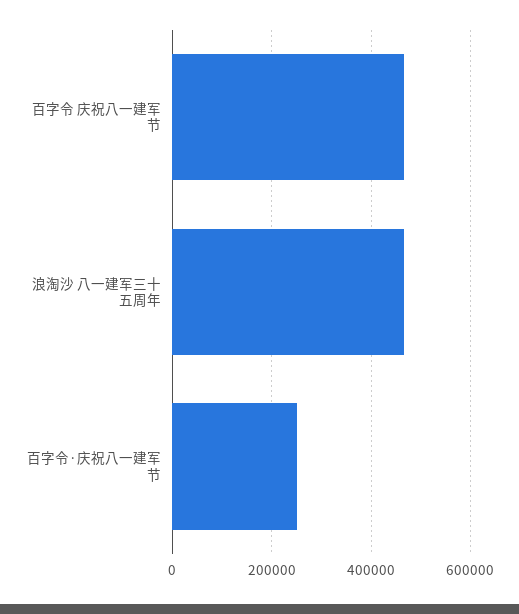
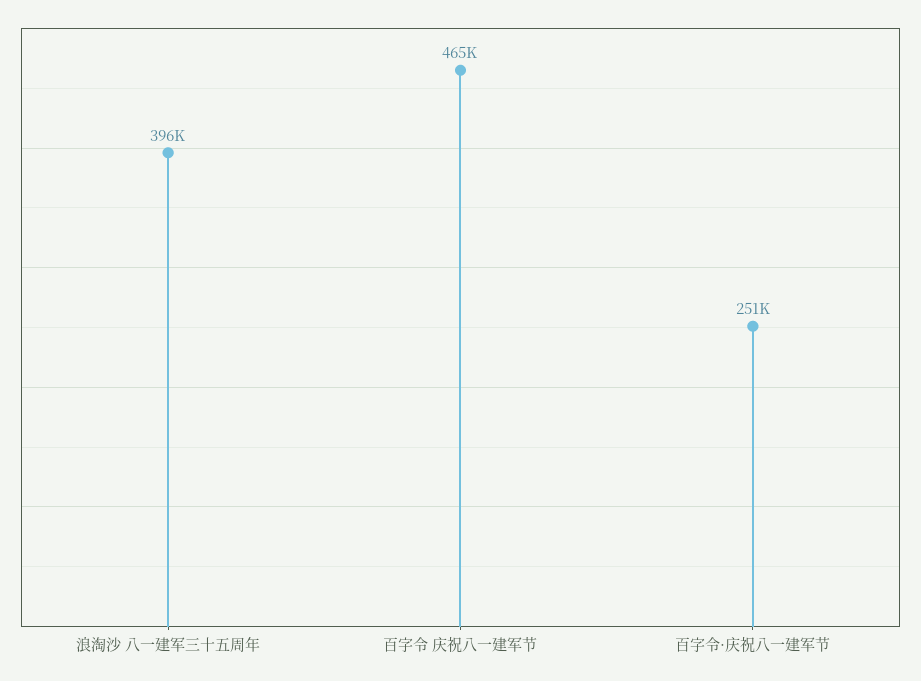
浪淘沙 八一建军三十五周年: 460000 -> 396000

